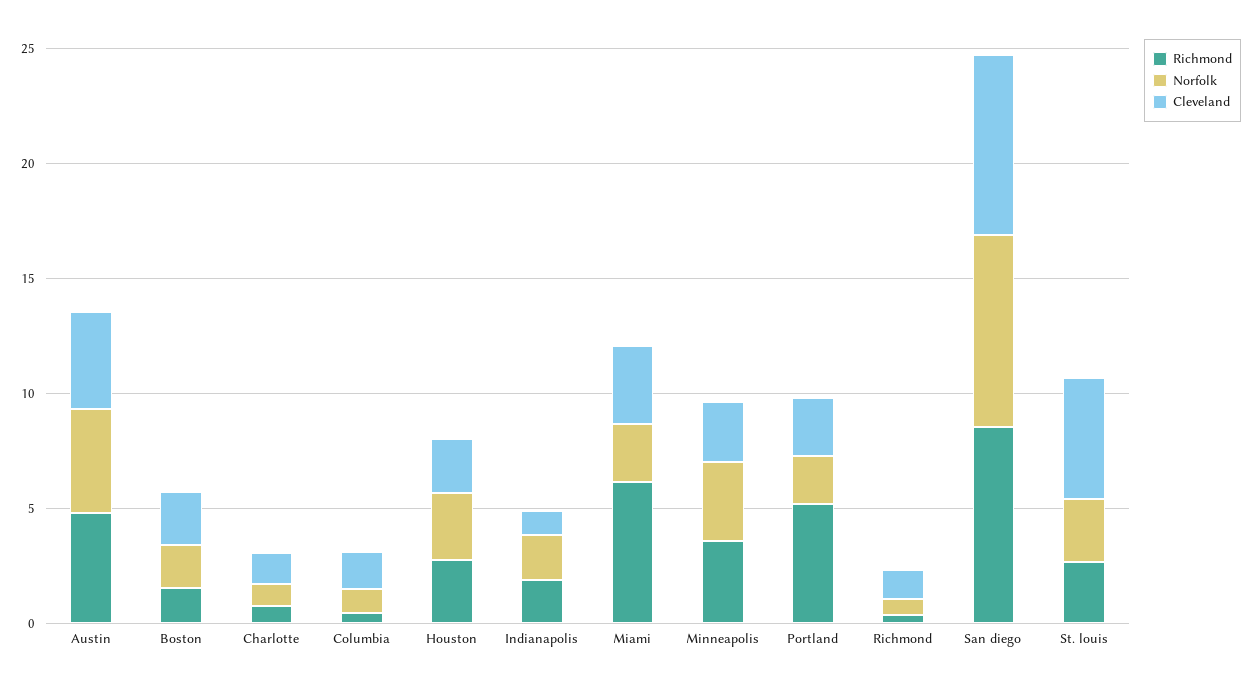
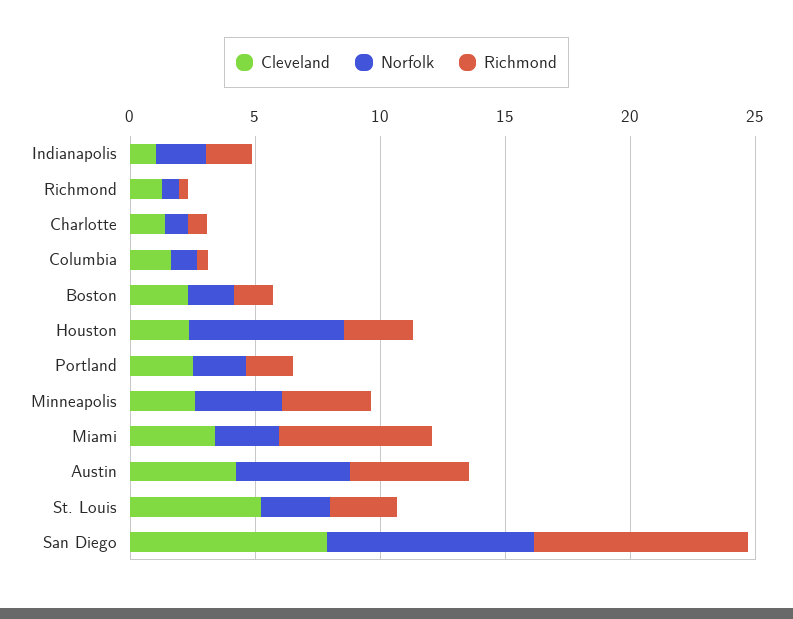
Norfolk, Houston: 3 -> 6
Richmond, Portland: 5 -> 2

